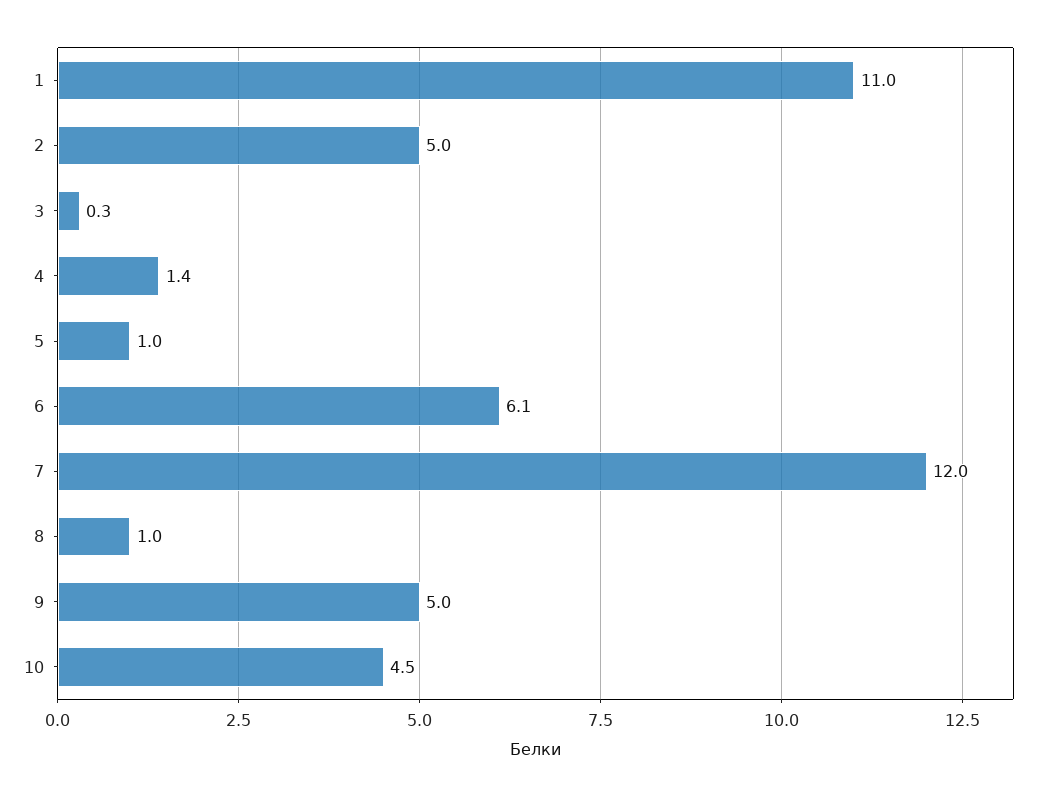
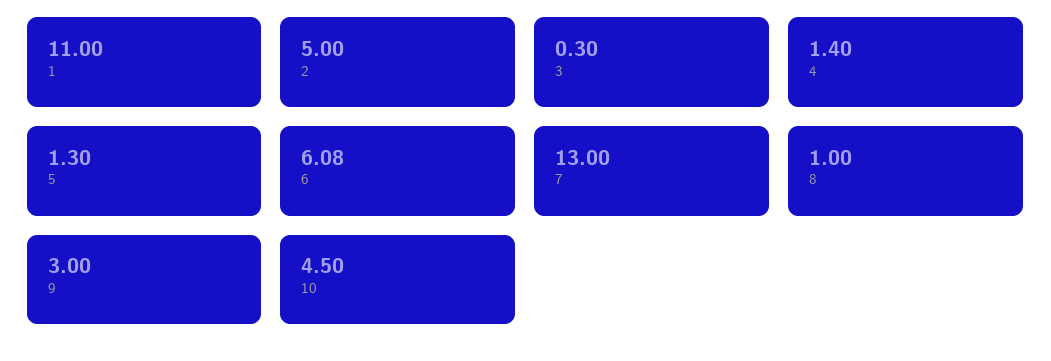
5: 1 -> 1.3
7: 12 -> 13
9: 5 -> 3

